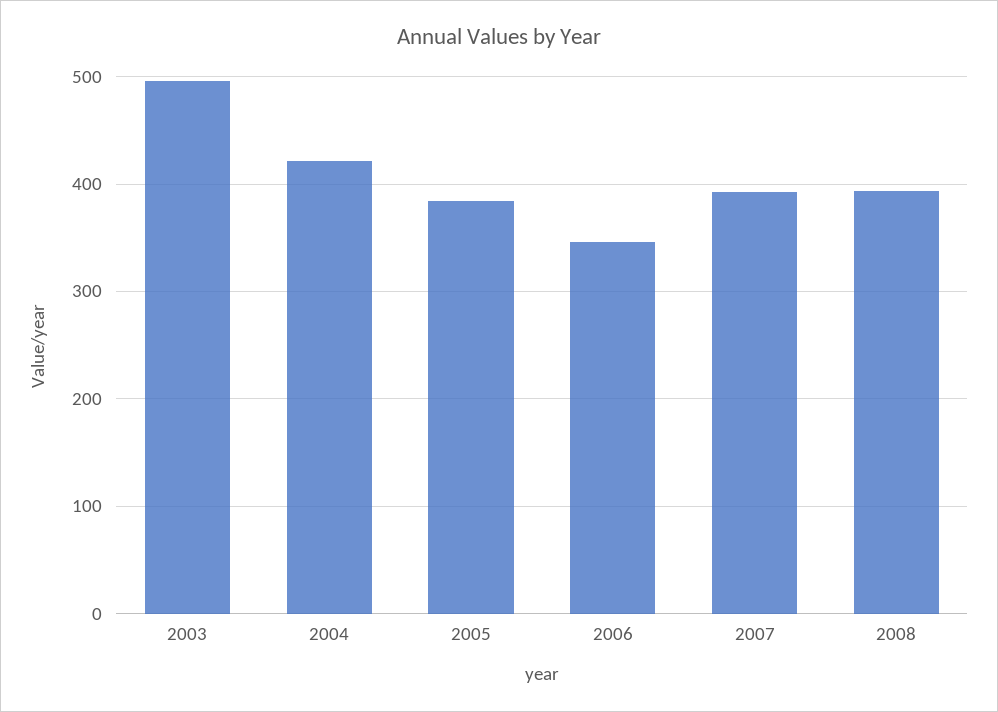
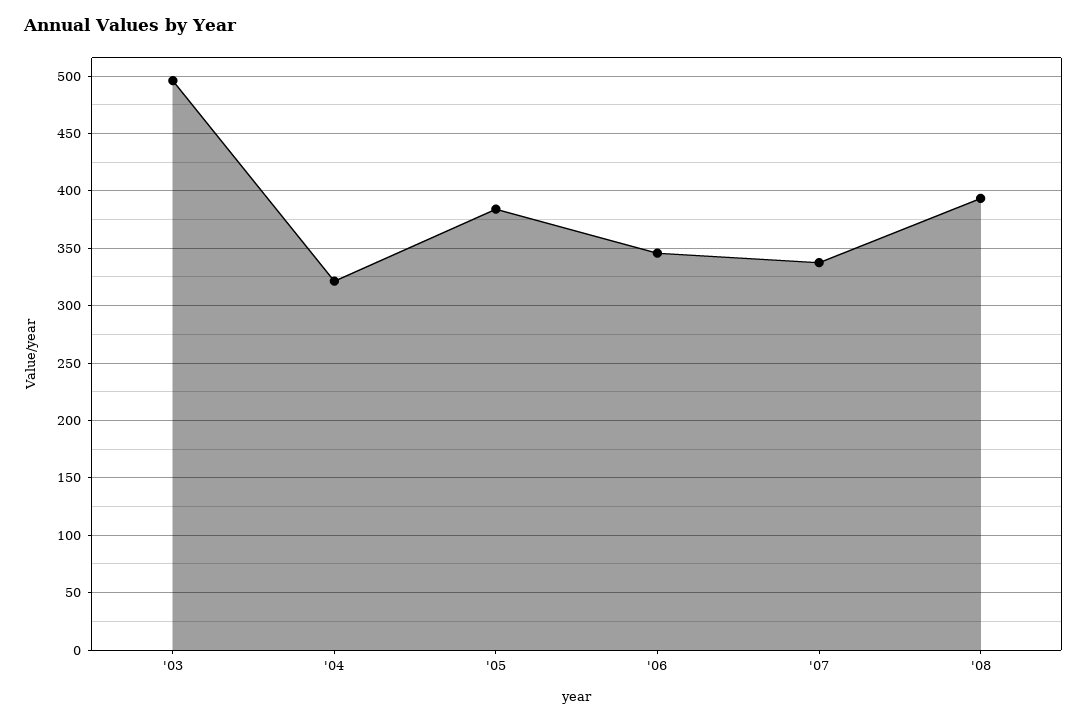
2004: 420 -> 320
2007: 390 -> 340

